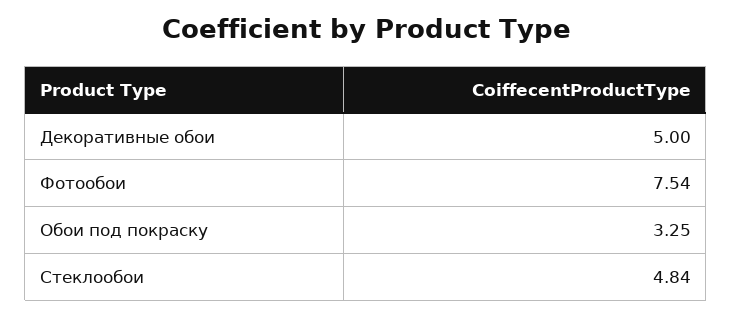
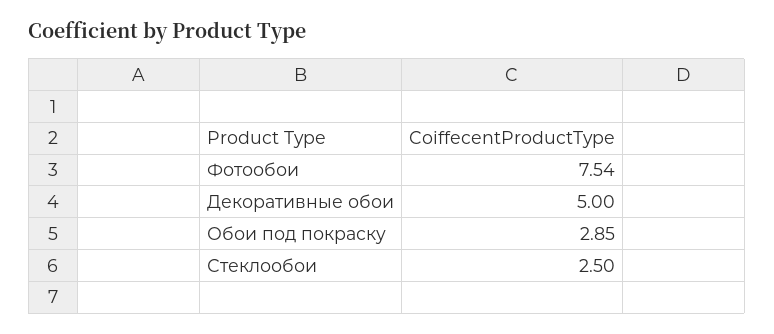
Обои под покраску: 3.25 -> 2.85
Стеклообои: 4.84 -> 2.5

